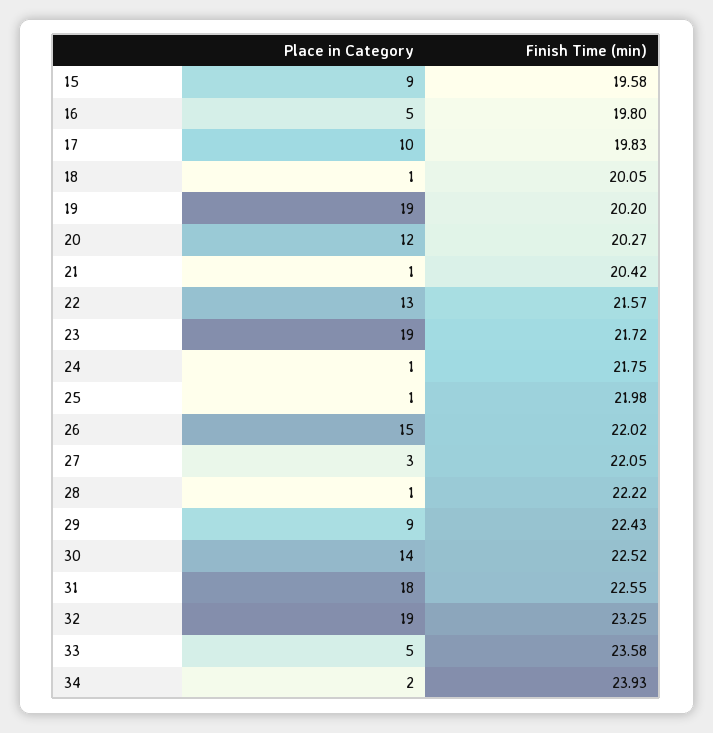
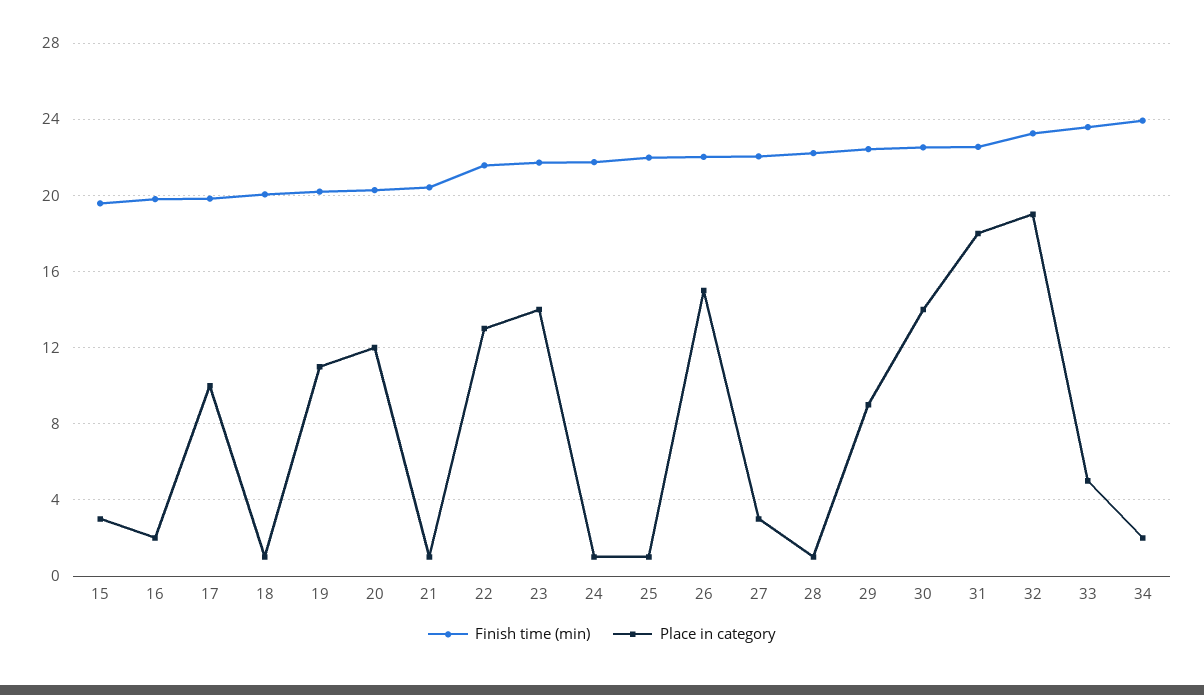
Place in Category, 15: 9 -> 3
Place in Category, 16: 5 -> 2
Place in Category, 19: 19 -> 11
Place in Category, 23: 19 -> 14

